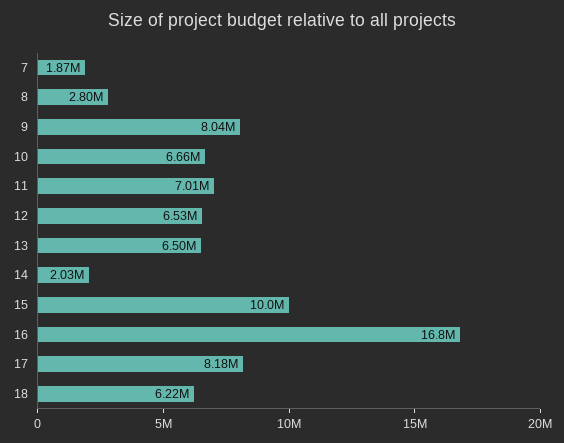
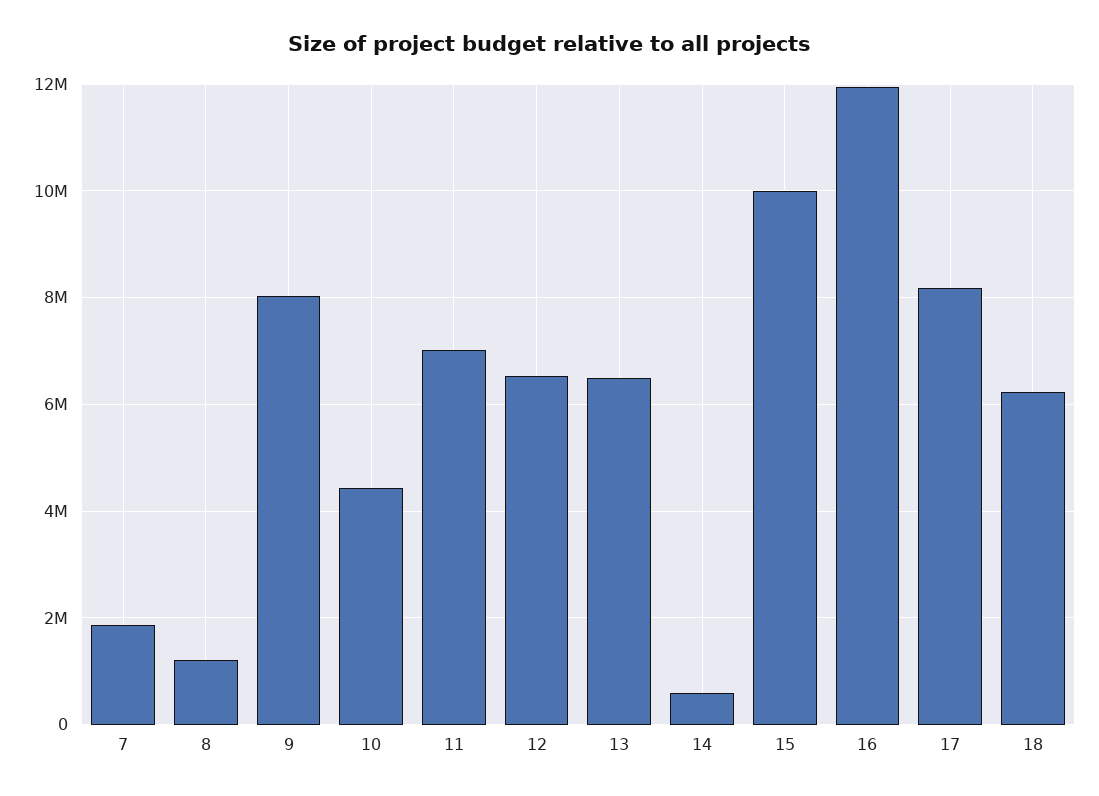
8: 2800000 -> 1200000
10: 6660000 -> 4400000
14: 2030000 -> 600000
16: 16800000 -> 12000000

